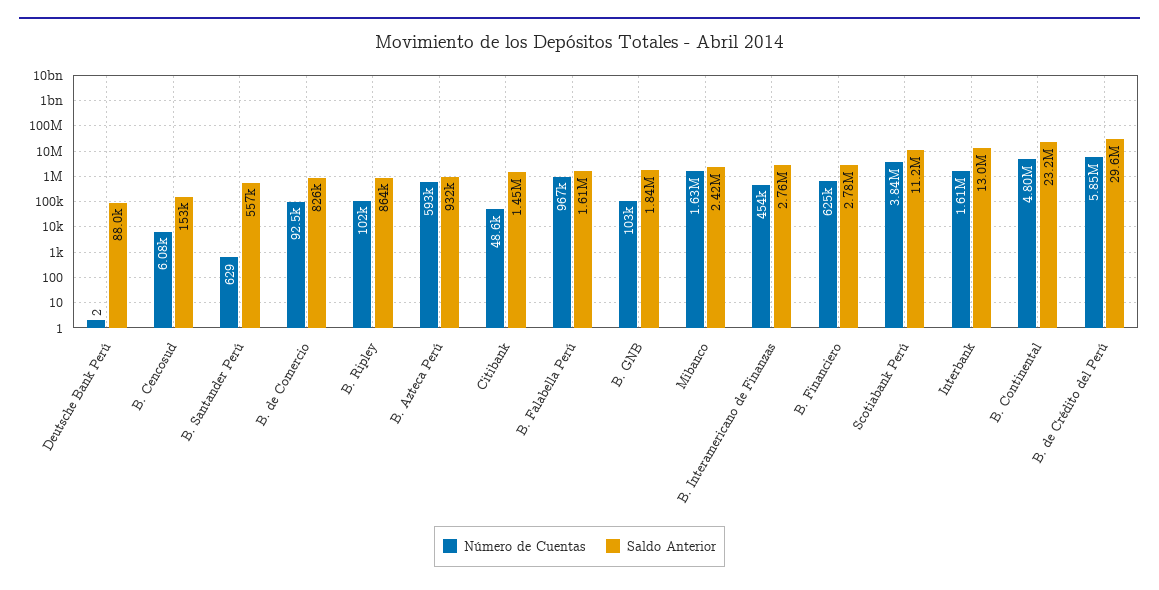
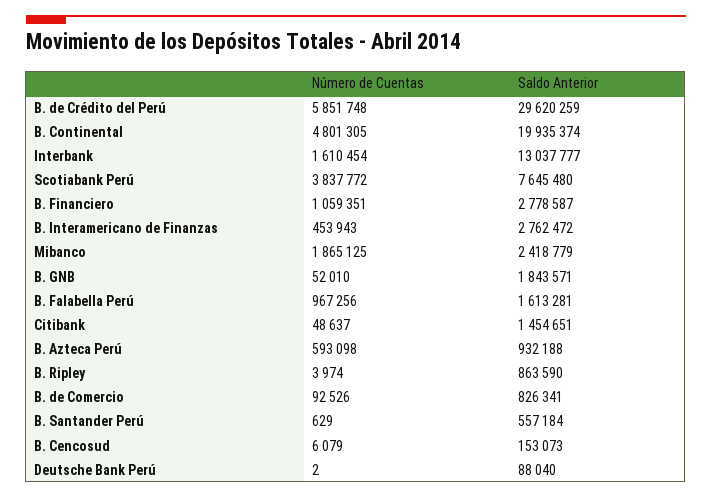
Número de Cuentas, B. Ripley: 102000 -> 3974
Número de Cuentas, B. GNB: 103000 -> 52010
Número de Cuentas, Mibanco: 1630000 -> 1865125
Número de Cuentas, B. Financiero: 625000 -> 1059351
Saldo Anterior, Scotiabank Perú: 11200000 -> 7645480
Saldo Anterior, B. Continental: 23200000 -> 19935374

